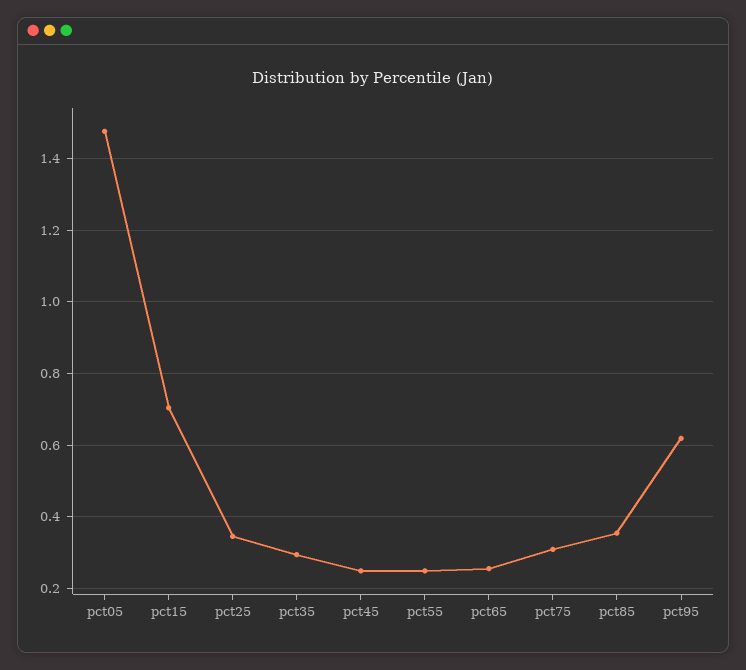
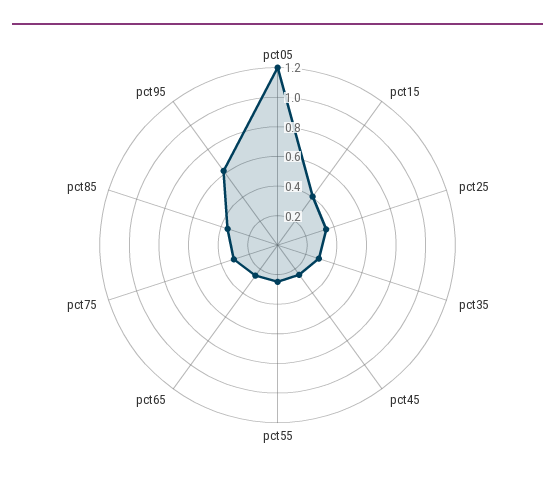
pct05: 1.48 -> 1.2
pct15: 0.7 -> 0.4

